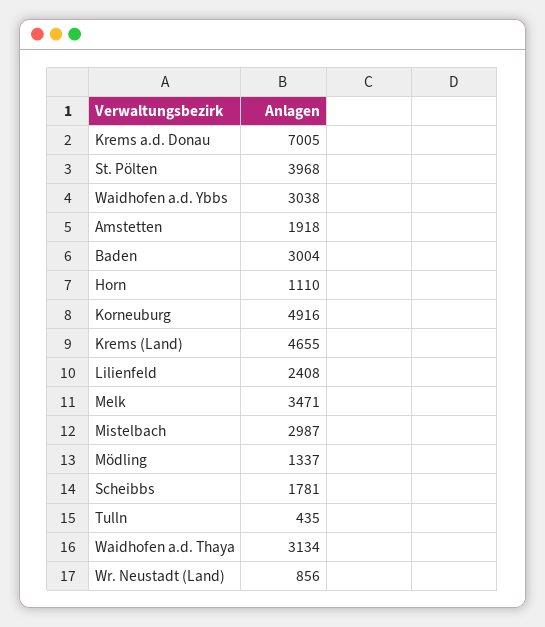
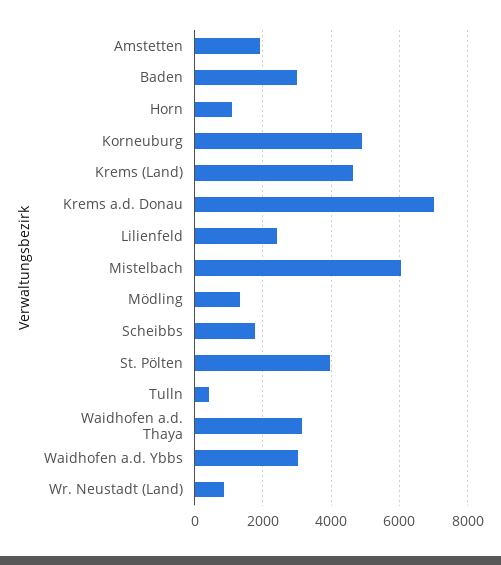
Melk: 3471 -> none
Mistelbach: 2987 -> 6000

